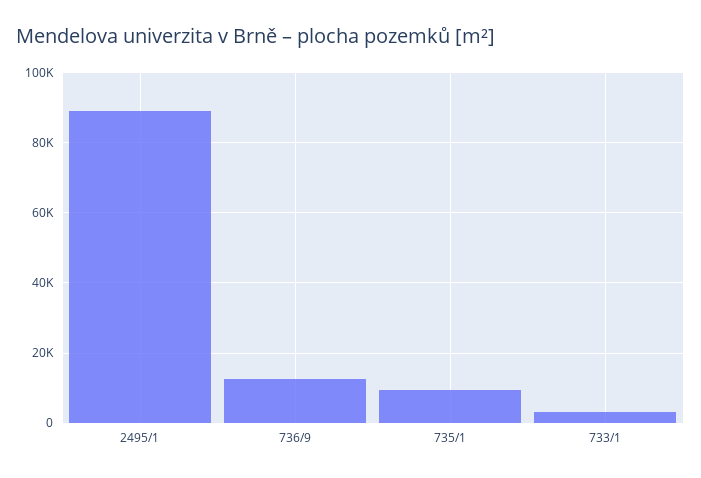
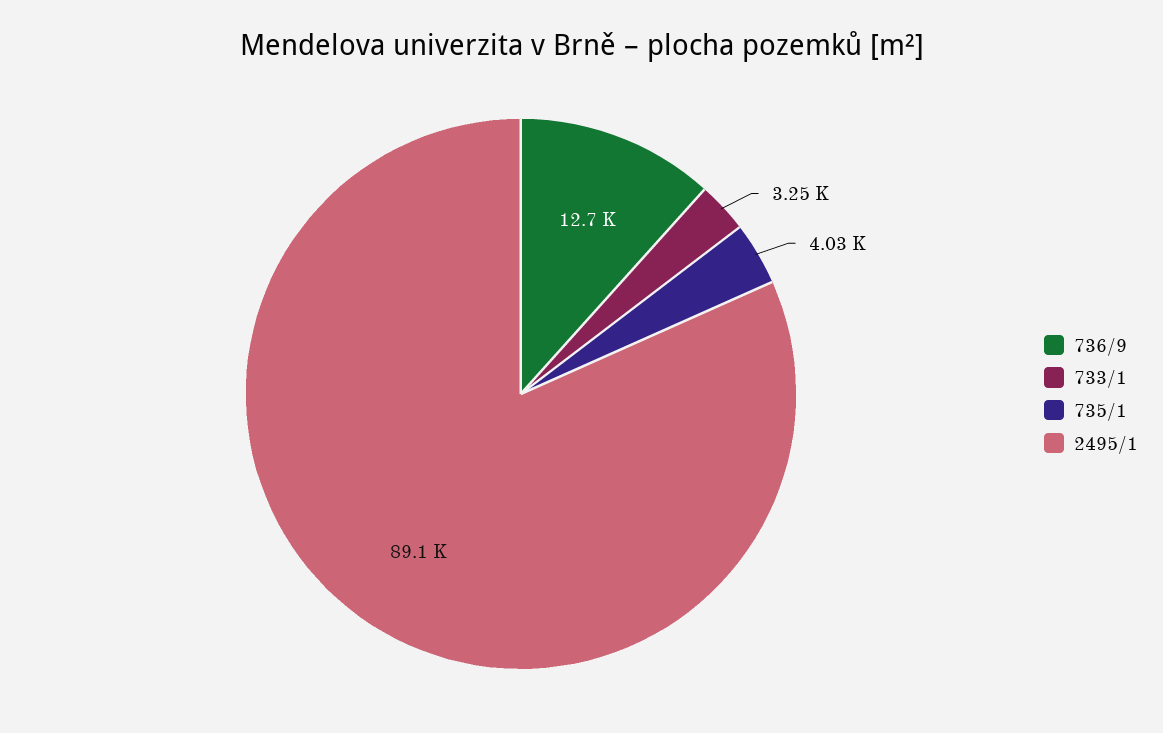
735/1: 10000 -> 4030

